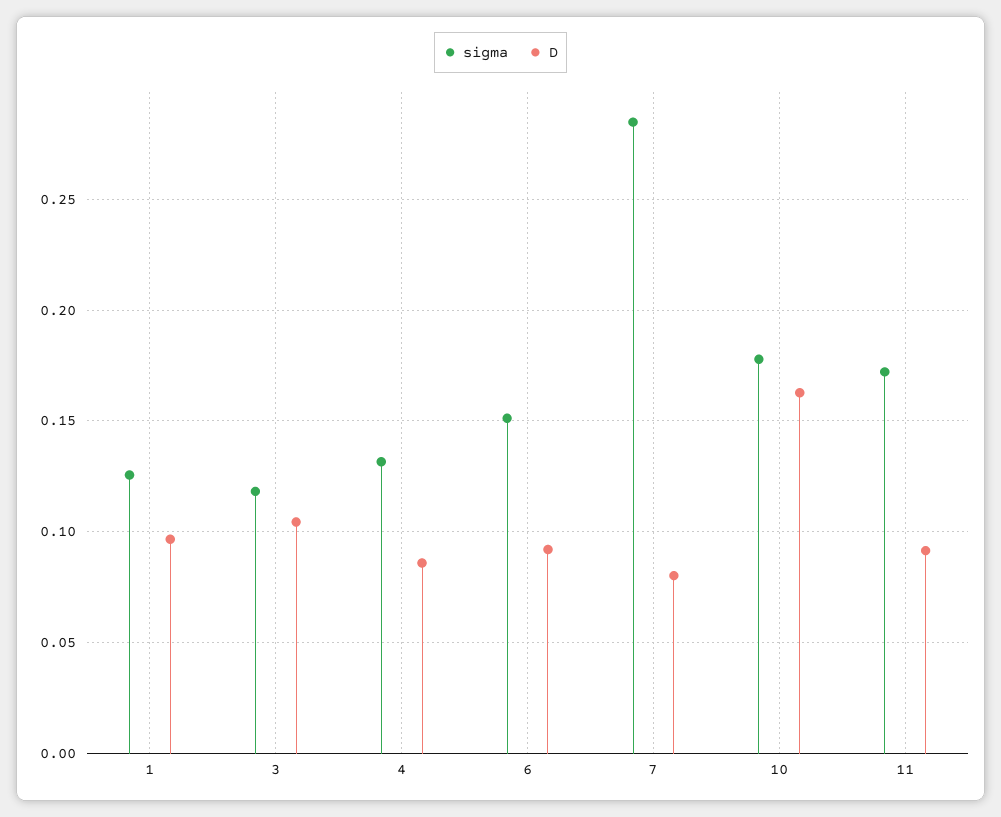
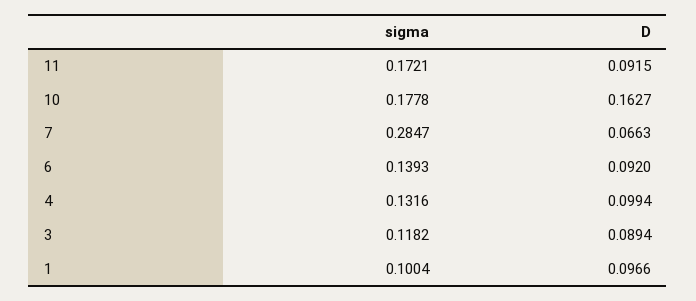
sigma, 1: 0.125 -> 0.1004
D, 3: 0.105 -> 0.0894
D, 4: 0.085 -> 0.0994
sigma, 6: 0.15 -> 0.1393
D, 7: 0.08 -> 0.0663

